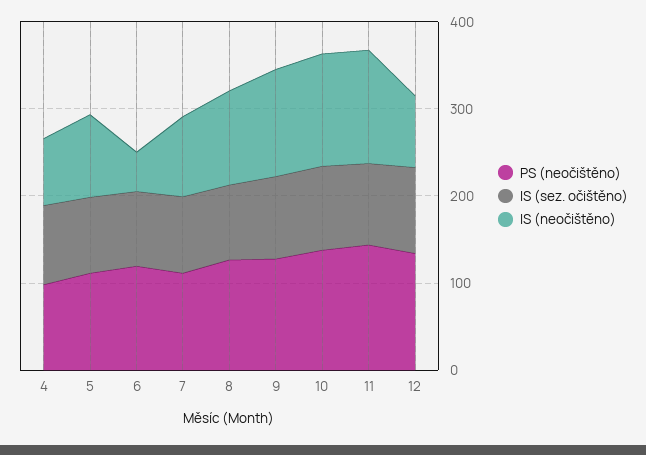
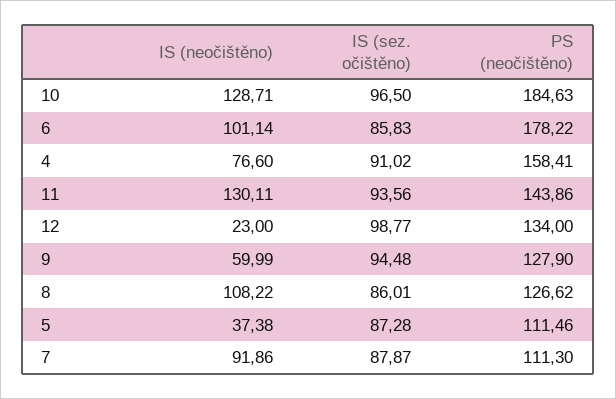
PS (neočištěno), 4: 100 -> 158.41
IS (neočištěno), 5: 100 -> 37.38
PS (neočištěno), 6: 120 -> 178.22
IS (neočištěno), 6: 40 -> 101.14
IS (neočištěno), 9: 120 -> 59.99
PS (neočištěno), 10: 140 -> 184.63
IS (neočištěno), 12: 80 -> 23

